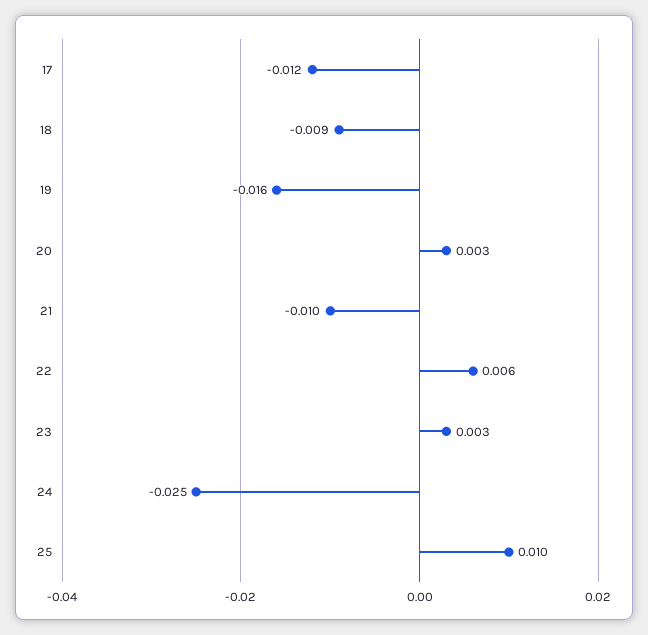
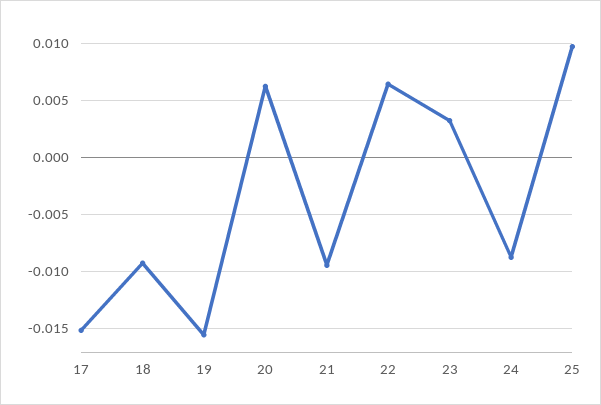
17: -0.012 -> -0.015
20: 0.003 -> 0.006
24: -0.025 -> -0.009

